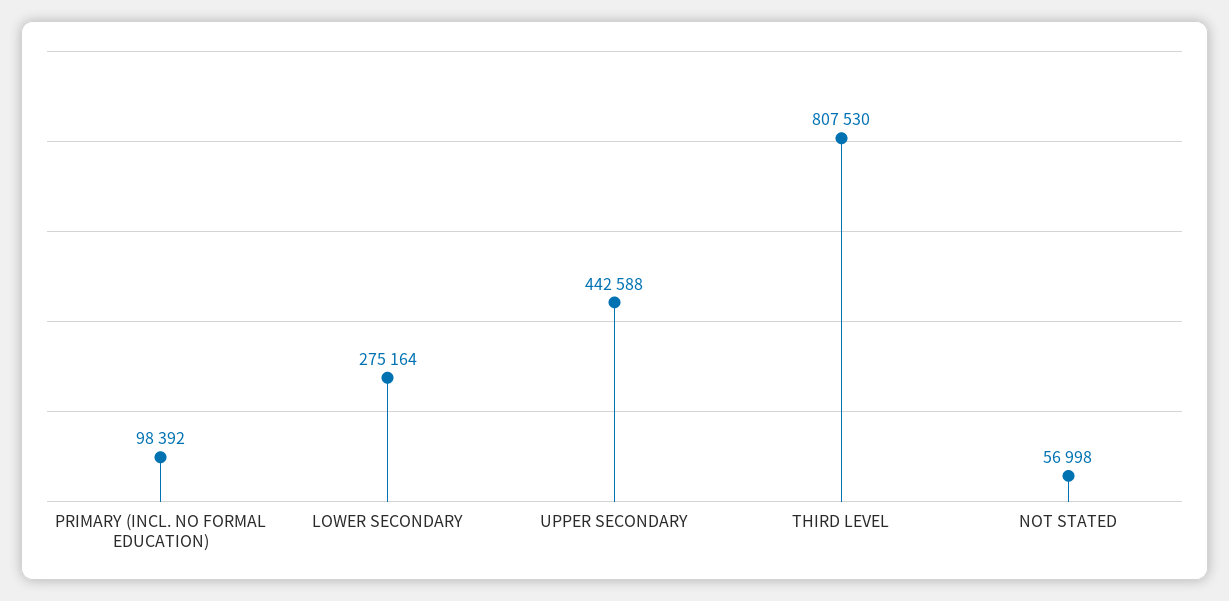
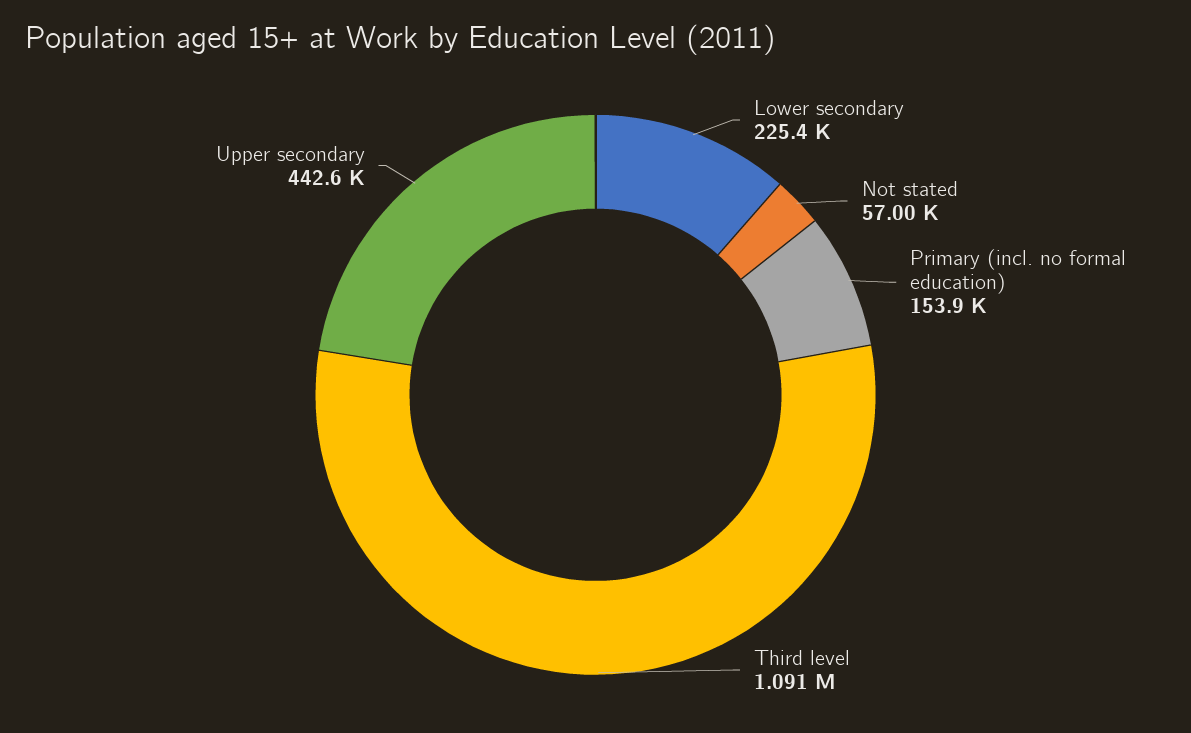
PRIMARY (INCL. NO FORMAL EDUCATION): 98392 -> 153900
LOWER SECONDARY: 275164 -> 225400
THIRD LEVEL: 807530 -> 1091000

